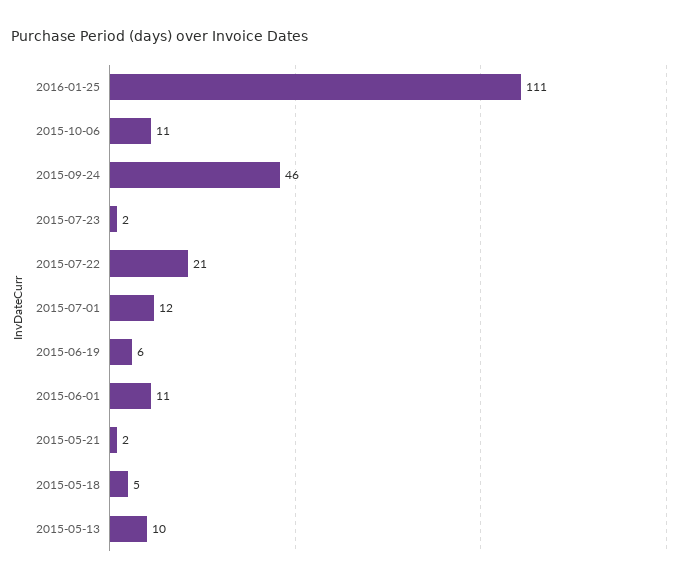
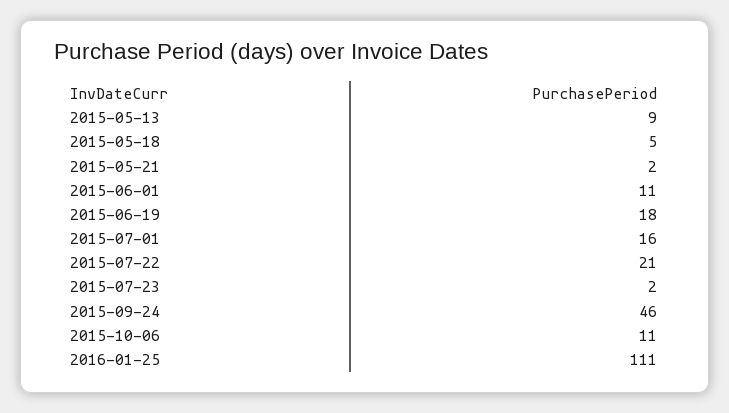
2015-07-01: 12 -> 16
2015-06-19: 6 -> 18
2015-05-13: 10 -> 9

